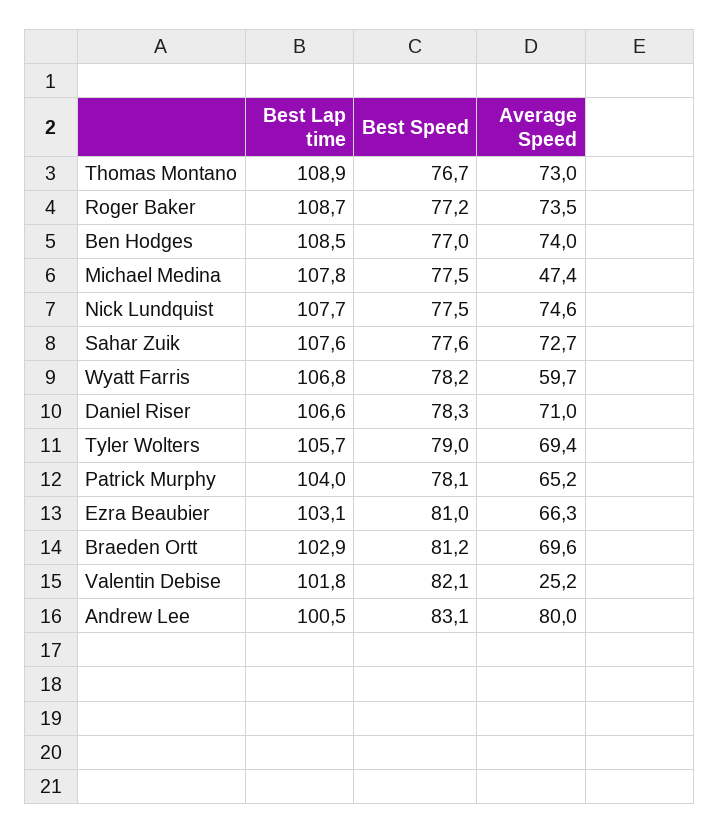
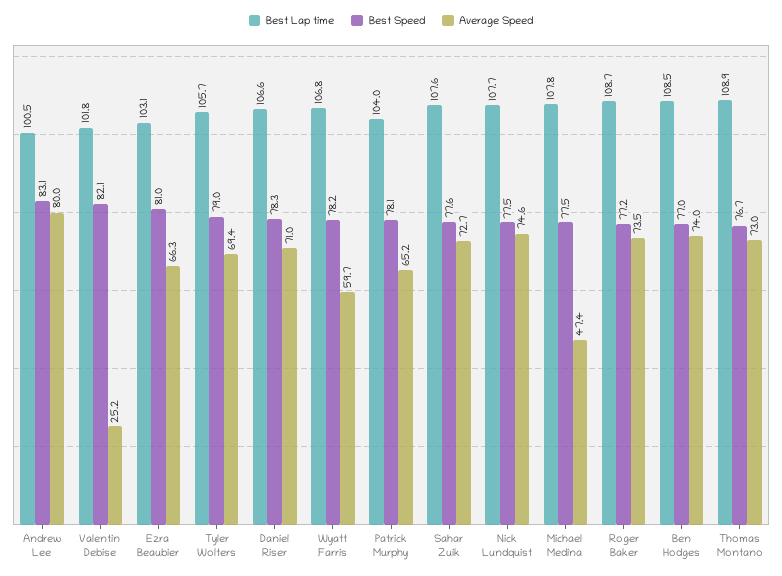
Best Lap time, Braeden Ortt: 102.9 -> none
Best Speed, Braeden Ortt: 81.2 -> none
Average Speed, Braeden Ortt: 69.6 -> none

